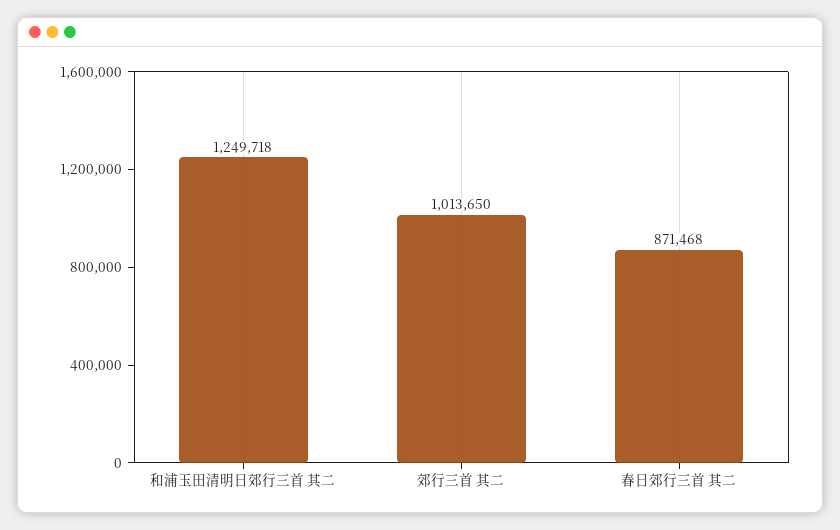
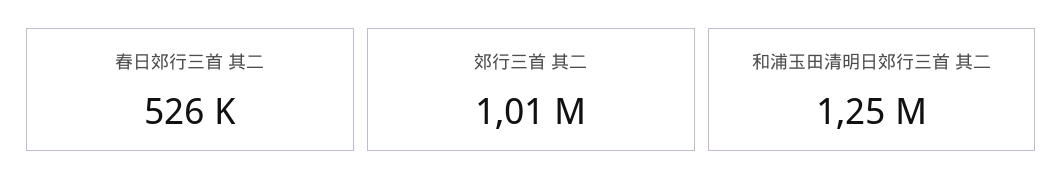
春日郊行三首 其二: 871468 -> 526000

